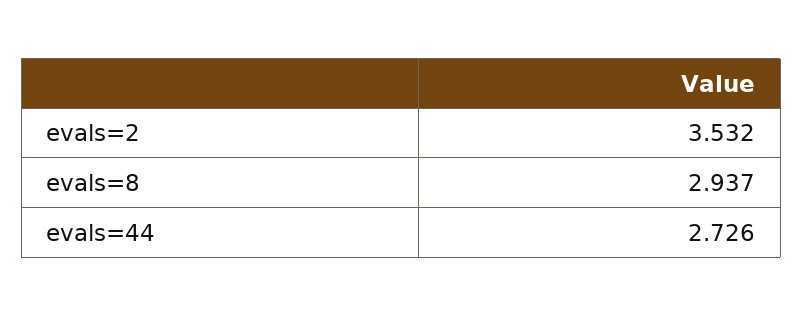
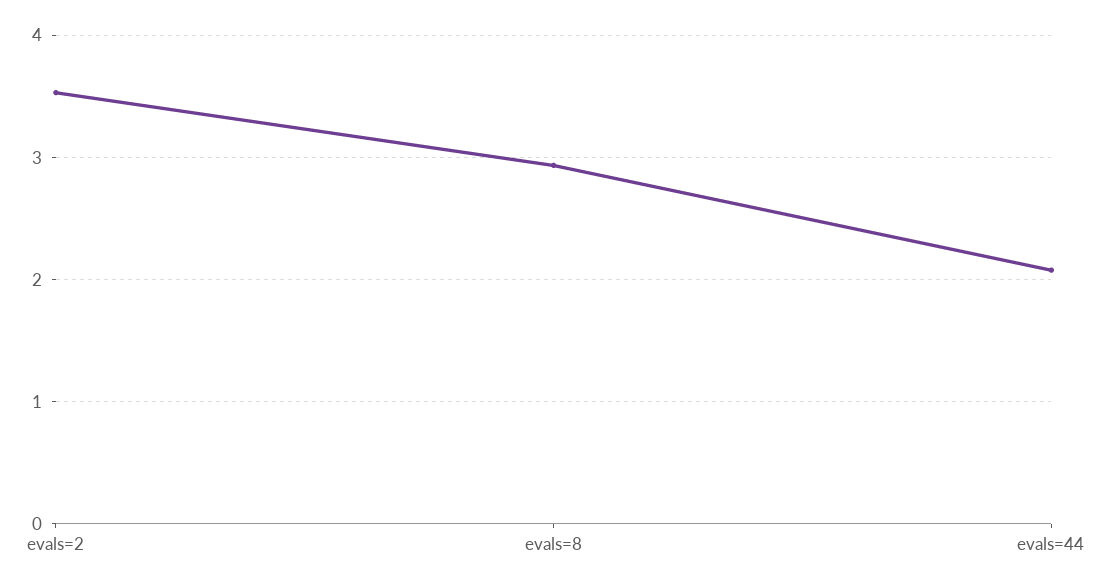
evals=44: 2.726 -> 2.1

